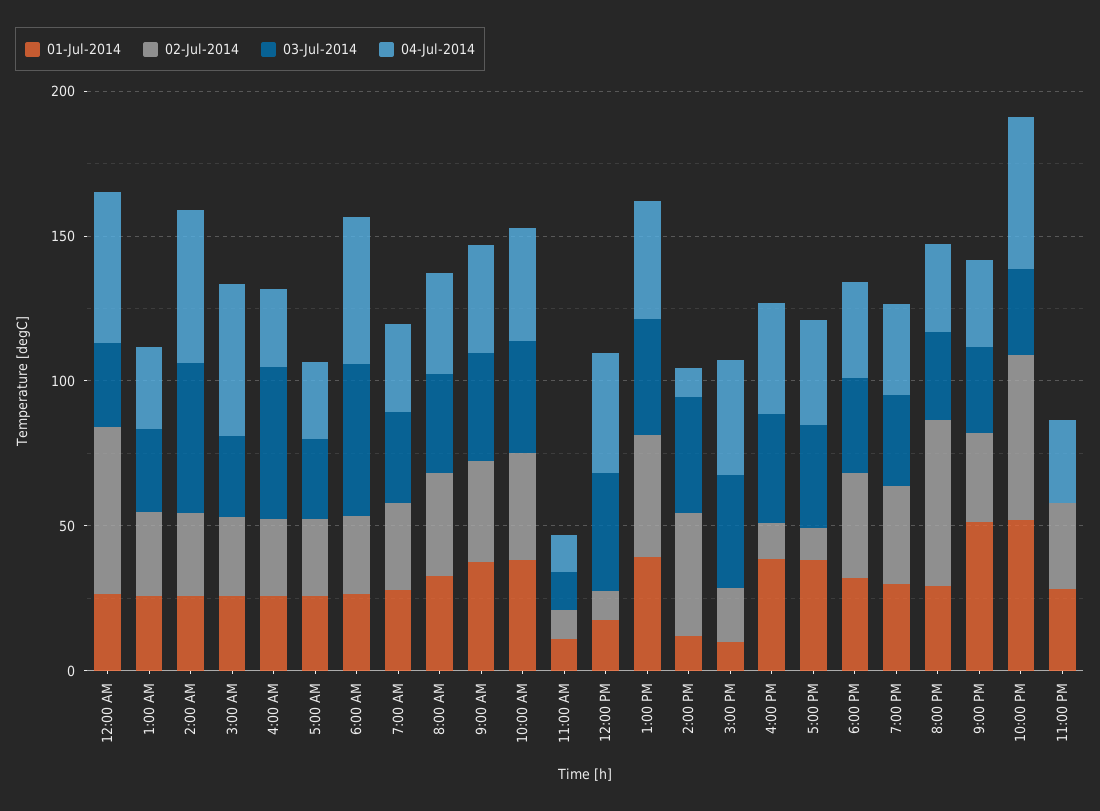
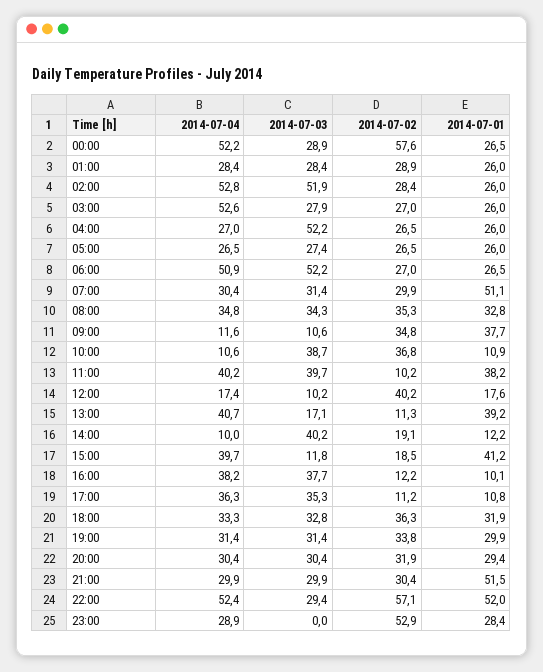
01-Jul-2014, 7:00 AM: 30 -> 51.1
03-Jul-2014, 9:00 AM: 40 -> 10.6
04-Jul-2014, 9:00 AM: 40 -> 11.6
01-Jul-2014, 10:00 AM: 40 -> 10.9
04-Jul-2014, 10:00 AM: 40 -> 10.6
01-Jul-2014, 11:00 AM: 10 -> 38.2
03-Jul-2014, 11:00 AM: 10 -> 39.7
04-Jul-2014, 11:00 AM: 10 -> 40.2
02-Jul-2014, 12:00 PM: 10 -> 40.2
03-Jul-2014, 12:00 PM: 40 -> 10.2
04-Jul-2014, 12:00 PM: 40 -> 17.4
02-Jul-2014, 1:00 PM: 40 -> 11.3
03-Jul-2014, 1:00 PM: 40 -> 17.1
02-Jul-2014, 2:00 PM: 40 -> 19.1
01-Jul-2014, 3:00 PM: 10 -> 41.2
03-Jul-2014, 3:00 PM: 40 -> 11.8
01-Jul-2014, 4:00 PM: 40 -> 10.1
01-Jul-2014, 5:00 PM: 40 -> 10.8
02-Jul-2014, 8:00 PM: 60 -> 31.9
02-Jul-2014, 11:00 PM: 30 -> 52.9

